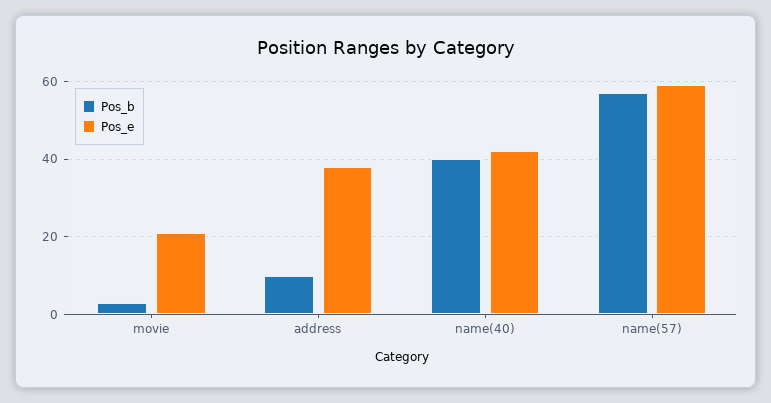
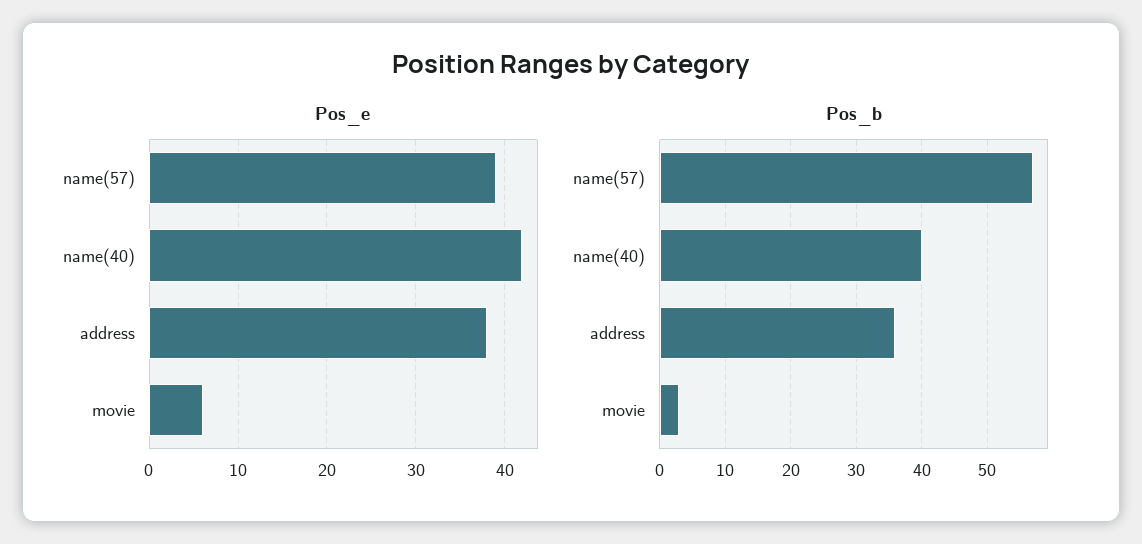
Pos_e, movie: 20 -> 6
Pos_b, address: 10 -> 36
Pos_e, name(57): 60 -> 39

